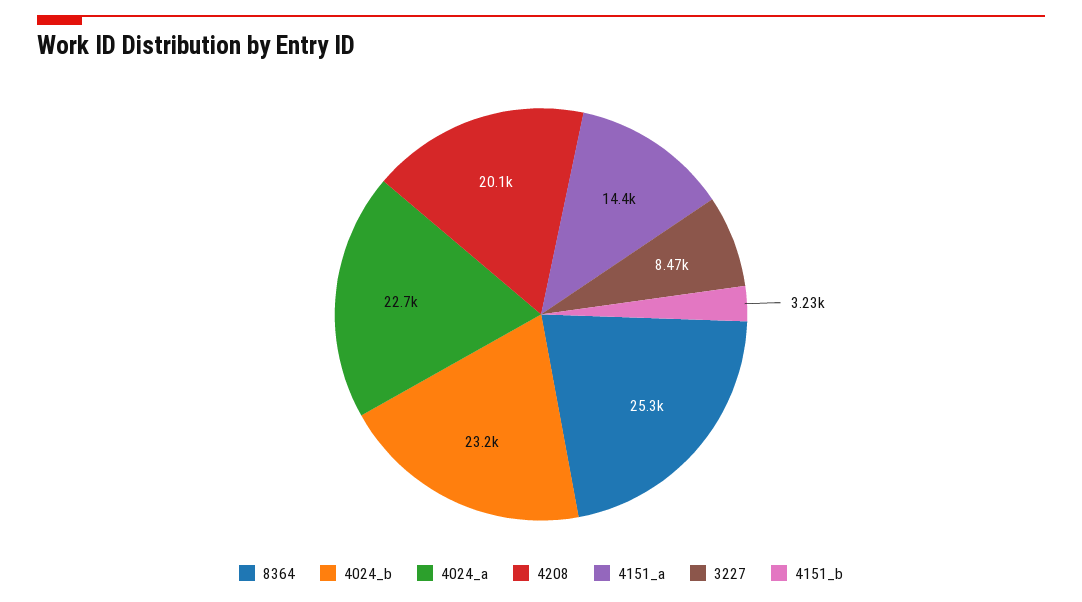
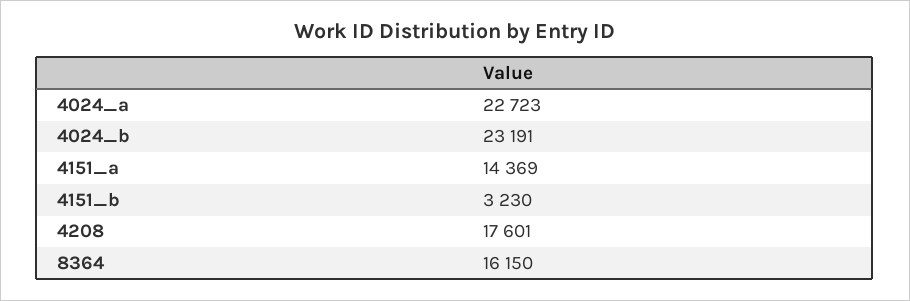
8364: 25300 -> 16150
4208: 20100 -> 17601
3227: 8470 -> none

